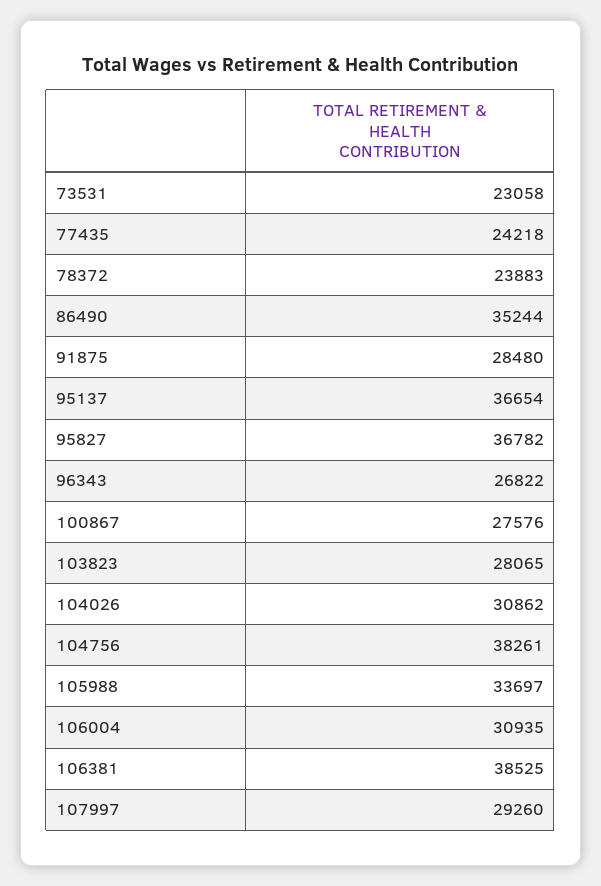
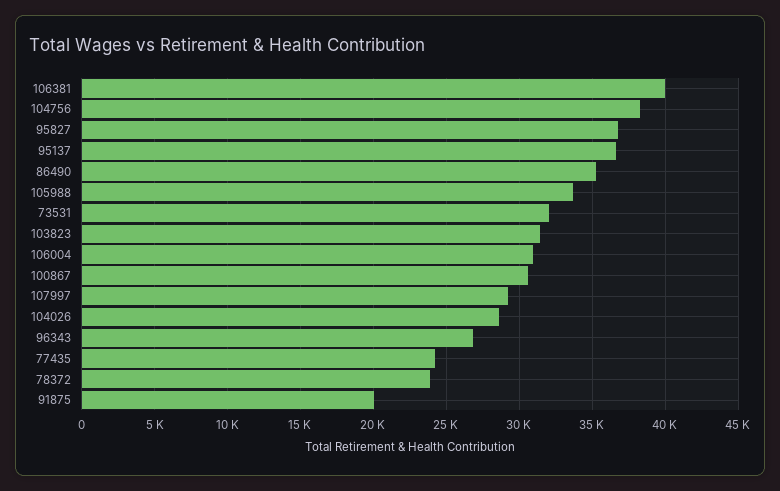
73531: 23058 -> 32000
91875: 28480 -> 20000
100867: 27576 -> 30500
103823: 28065 -> 31500
104026: 30862 -> 28500
106381: 38525 -> 40000

